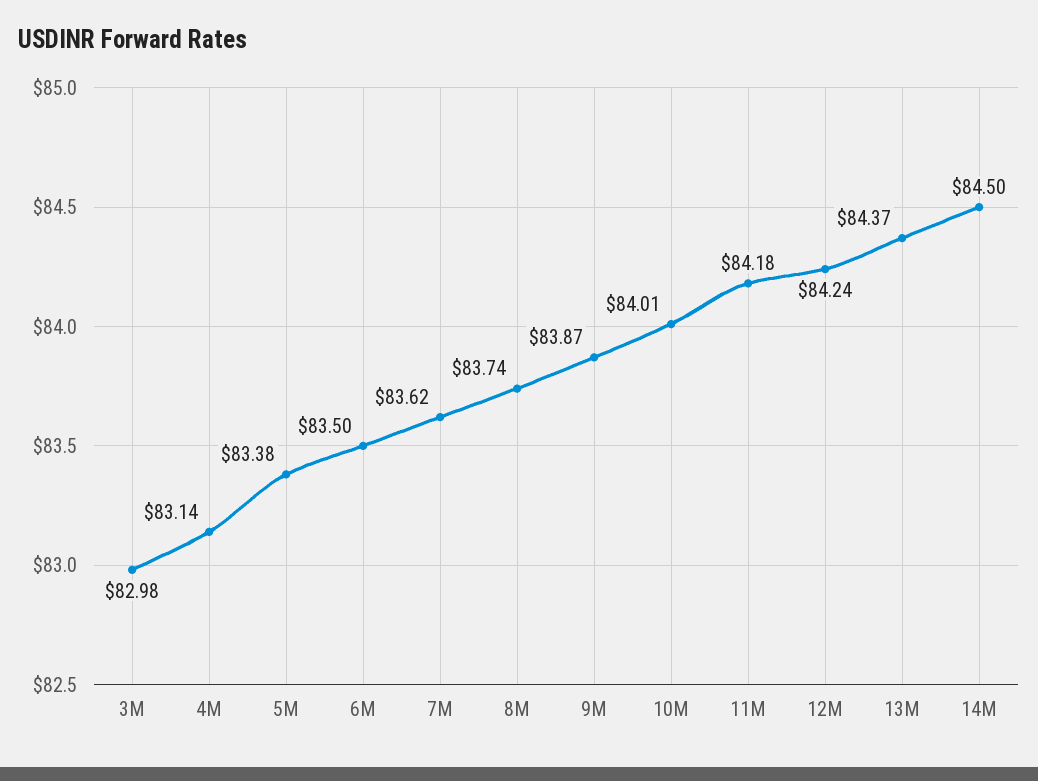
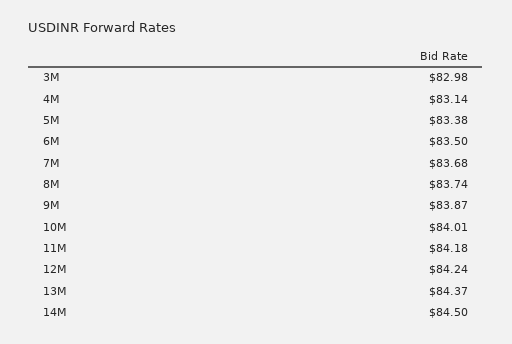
7M: 83.62 -> 83.68

